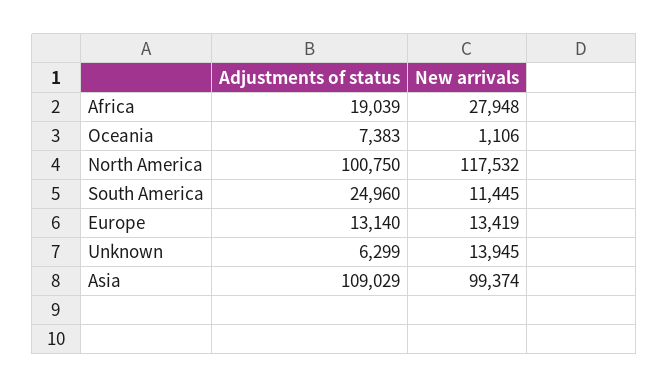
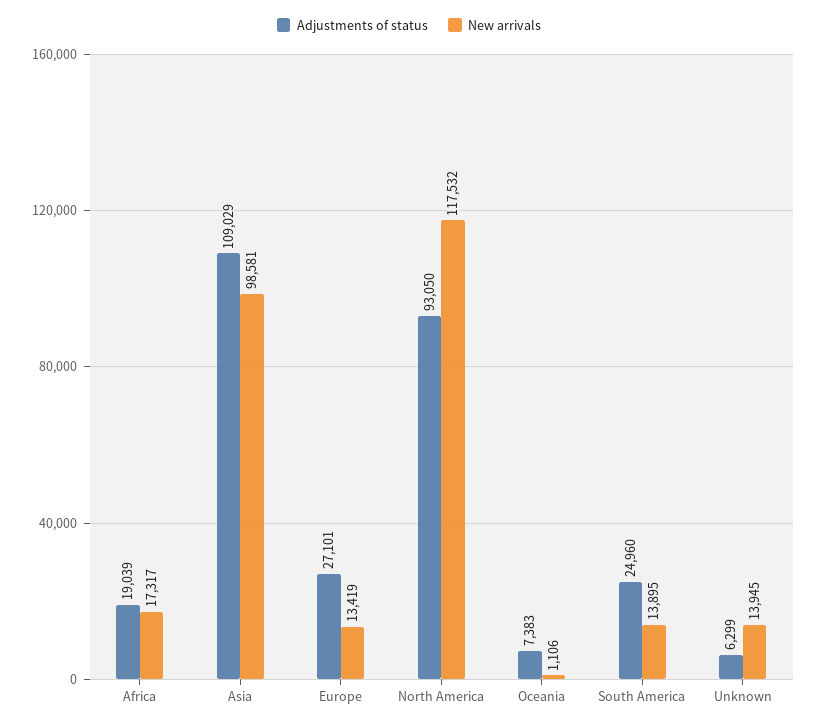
New arrivals, Africa: 27948 -> 17317
Adjustments of status, North America: 100750 -> 93050
New arrivals, South America: 11445 -> 13895
Adjustments of status, Europe: 13140 -> 27101
New arrivals, Asia: 99374 -> 98581

